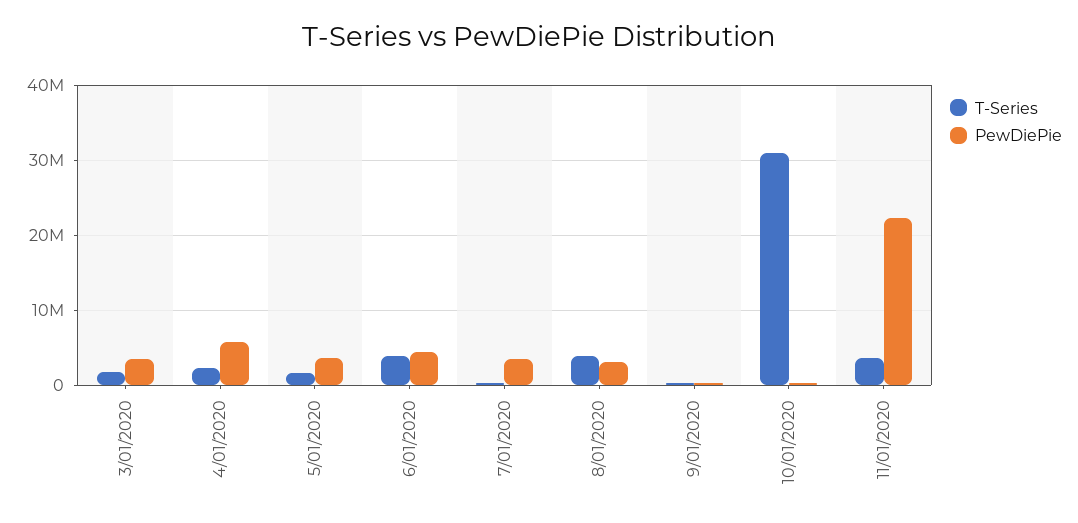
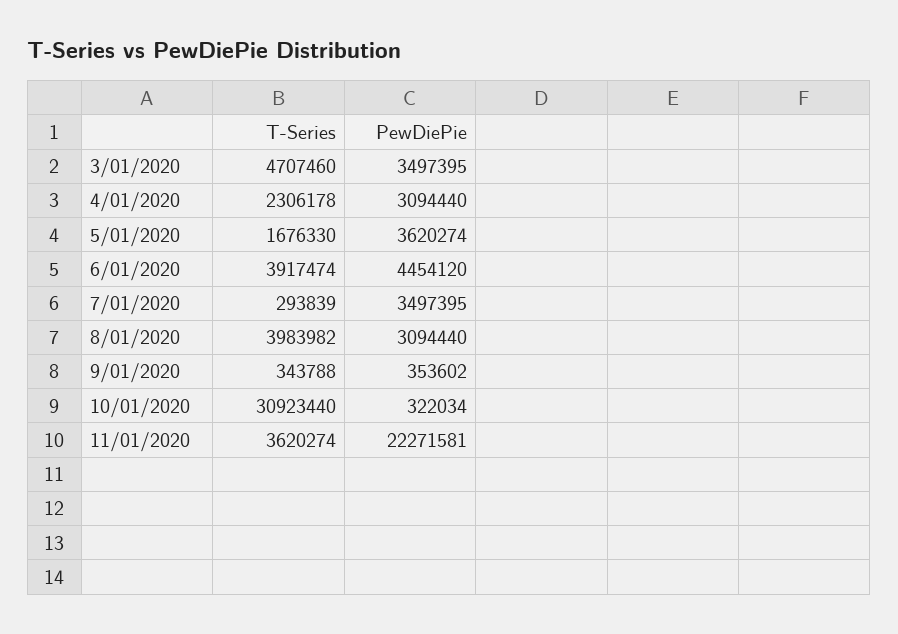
T-Series, 3/01/2020: 2000000 -> 4707460
PewDiePie, 4/01/2020: 6000000 -> 3094440

